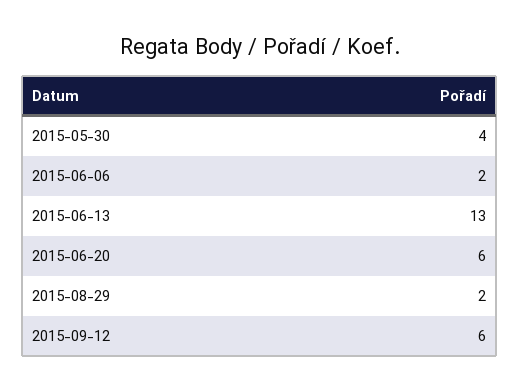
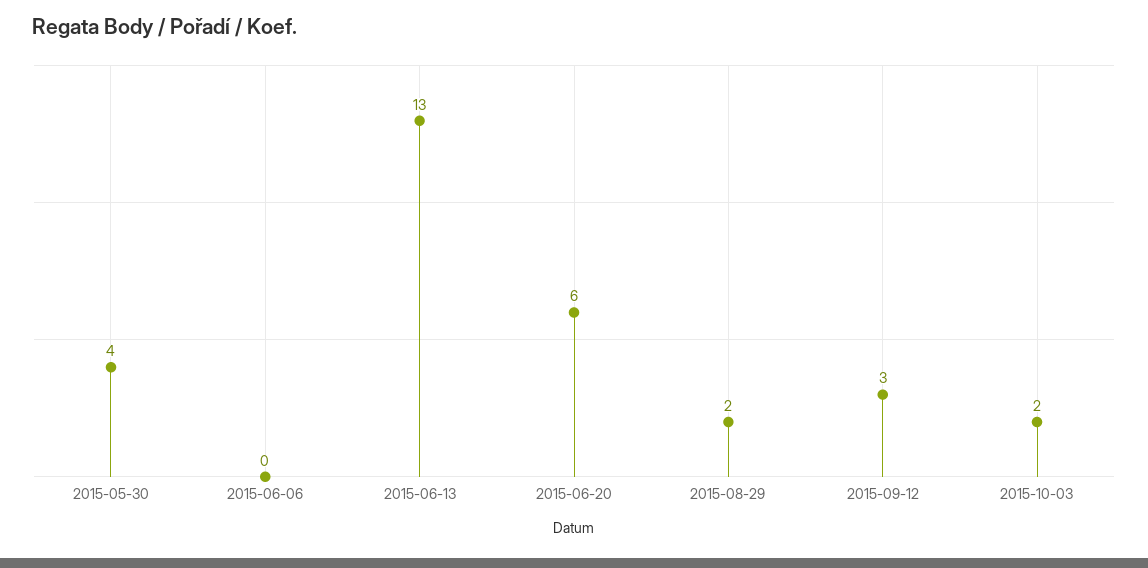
2015-06-06: 2 -> 0
2015-09-12: 6 -> 3
2015-10-03: none -> 2

